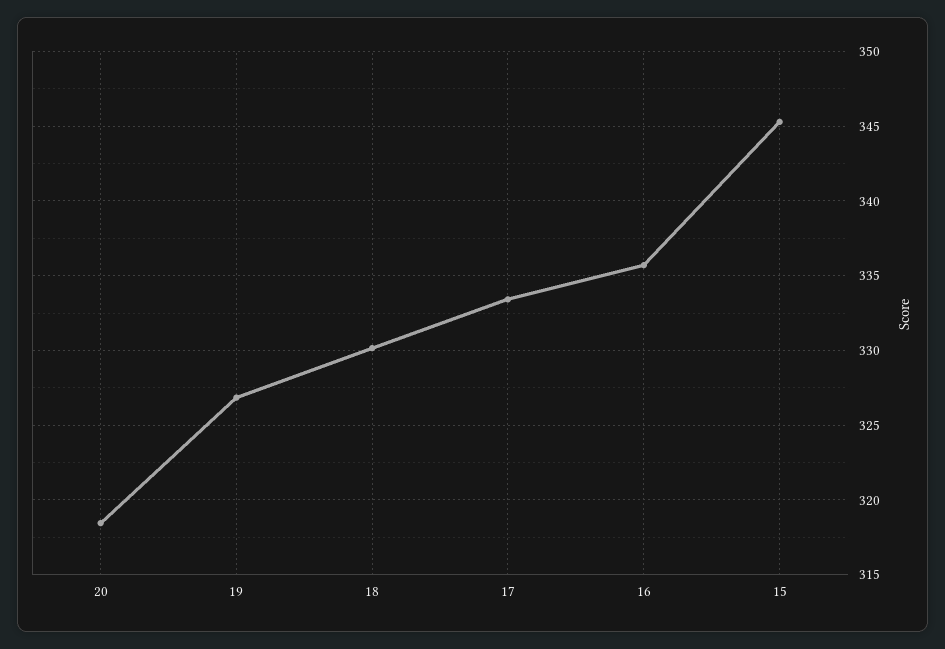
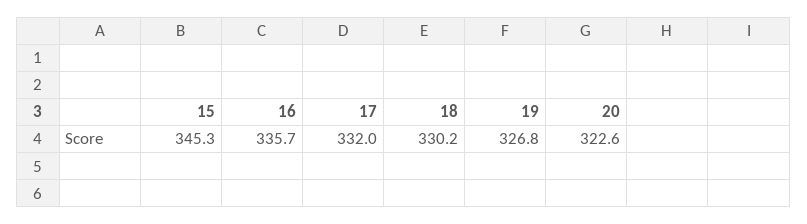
20: 318.5 -> 322.6
17: 333.5 -> 332

